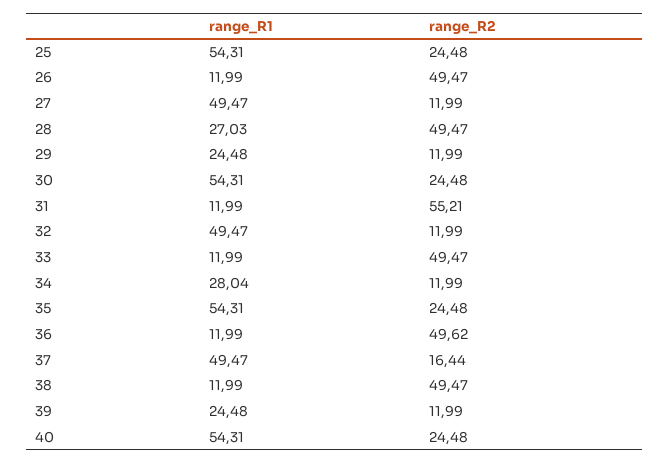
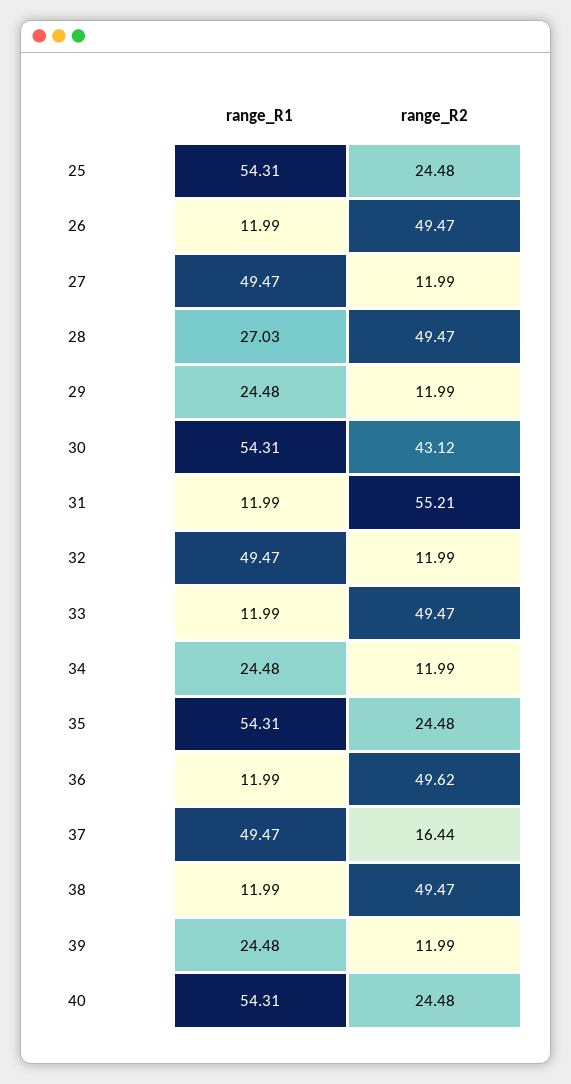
range_R2, 30: 24.48 -> 43.12
range_R1, 34: 28.04 -> 24.48

